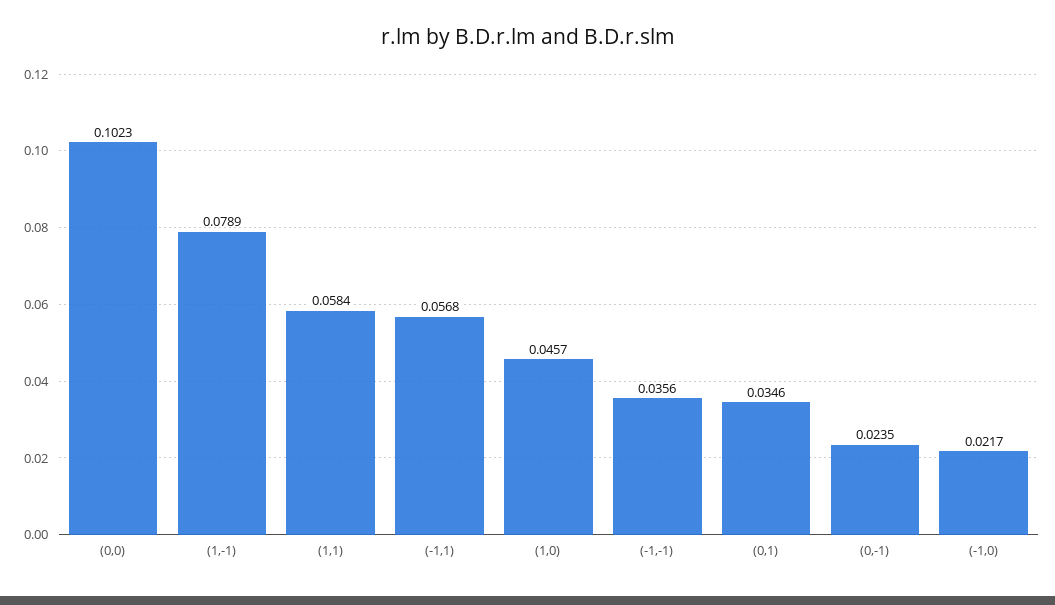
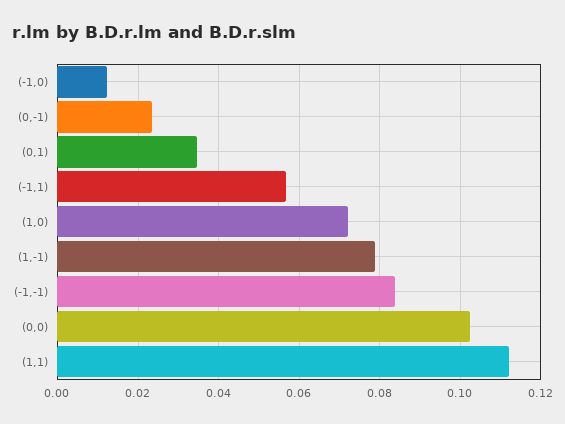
(1,1): 0.0584 -> 0.112
(1,0): 0.0457 -> 0.072
(-1,-1): 0.0356 -> 0.084
(-1,0): 0.0217 -> 0.012

